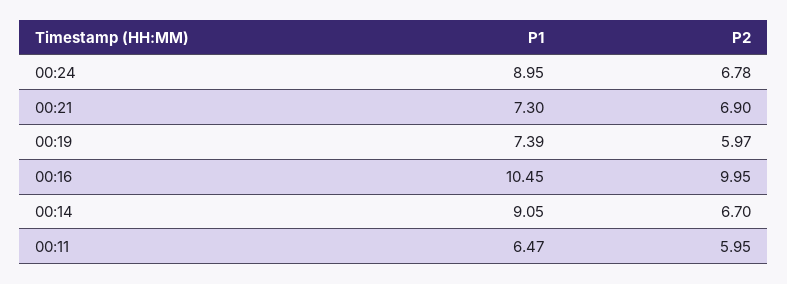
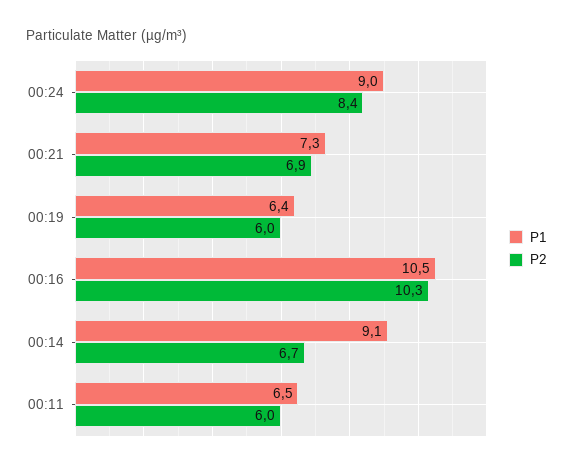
P2, 00:24: 6.78 -> 8.4
P1, 00:19: 7.39 -> 6.4
P2, 00:16: 9.95 -> 10.3

